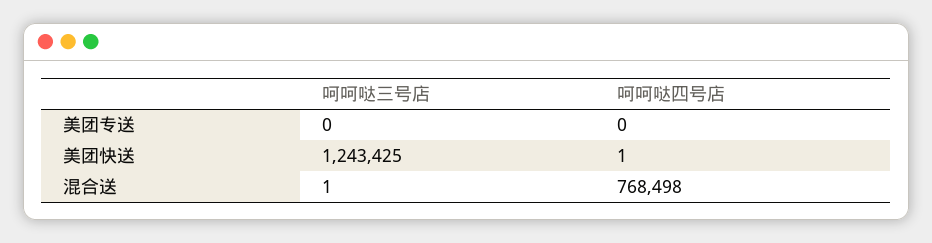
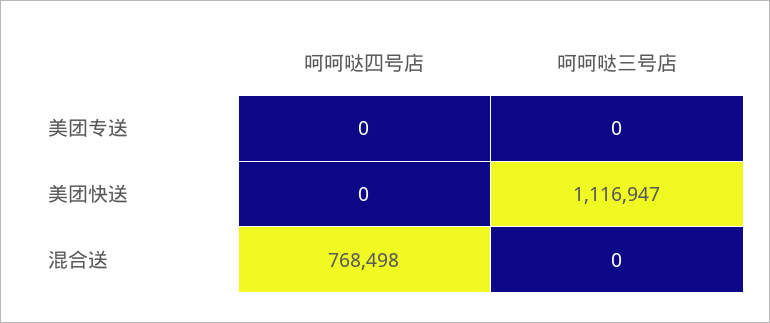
呵呵哒三号店, 美团快送: 1243425 -> 1116947
呵呵哒四号店, 美团快送: 1 -> 0
呵呵哒三号店, 混合送: 1 -> 0

